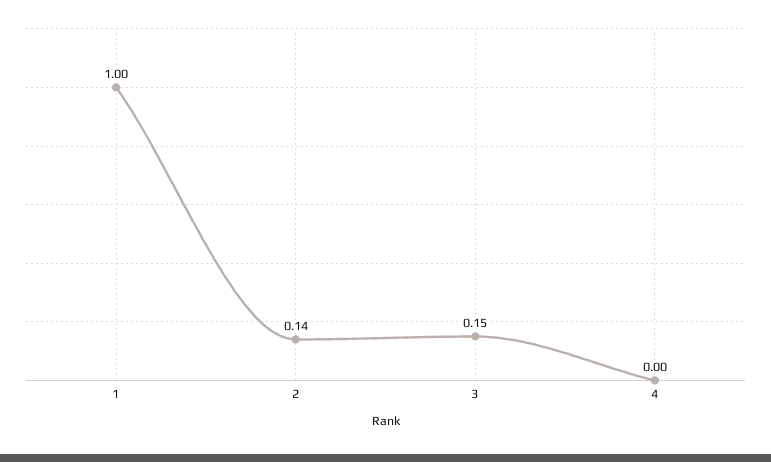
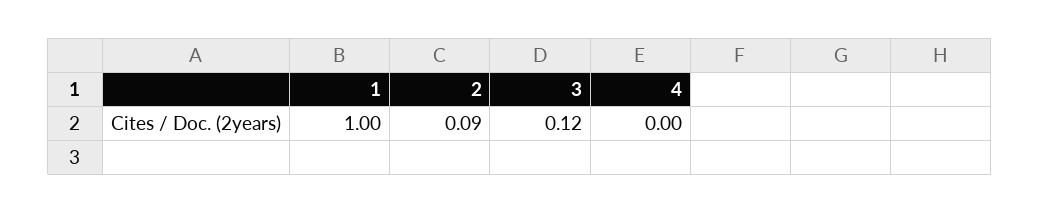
2: 0.14 -> 0.09
3: 0.15 -> 0.12

